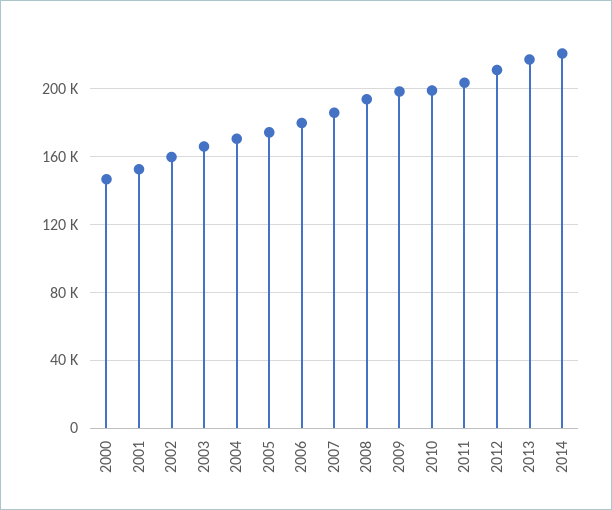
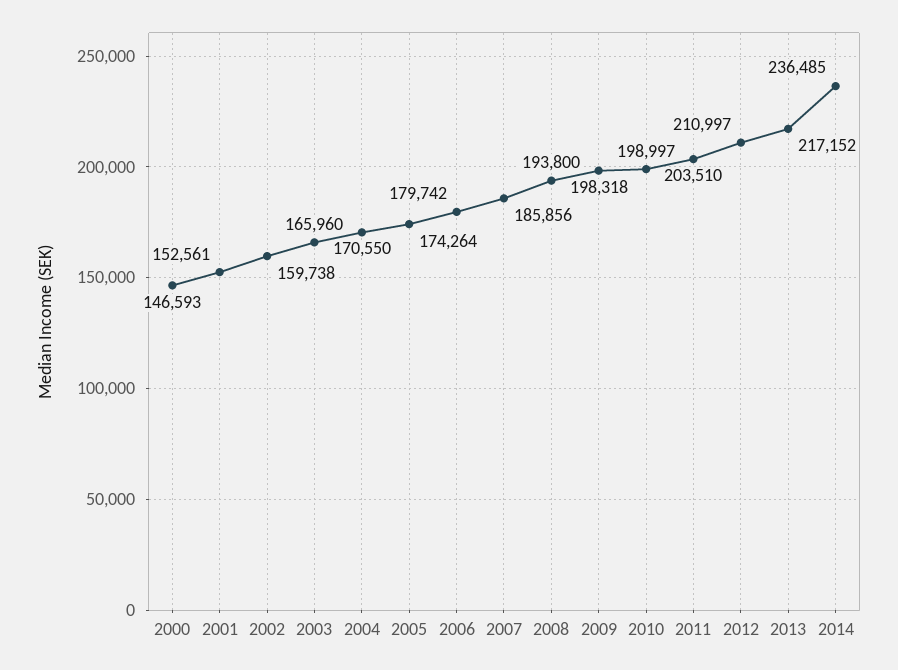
2014: 220000 -> 236485

